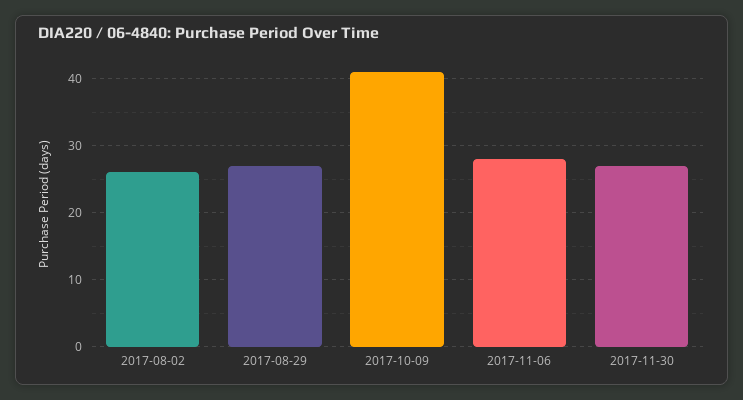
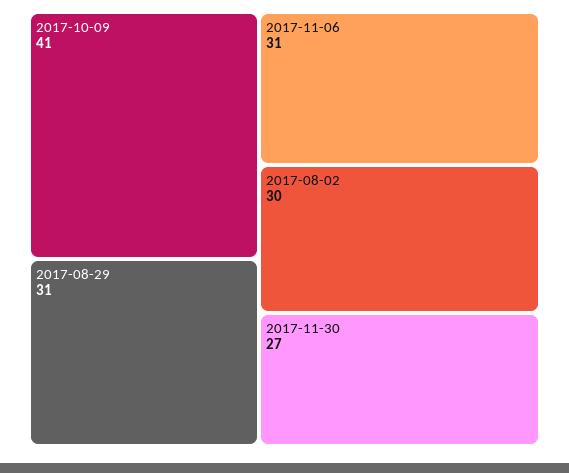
2017-08-02: 26 -> 30
2017-08-29: 27 -> 31
2017-11-06: 28 -> 31

